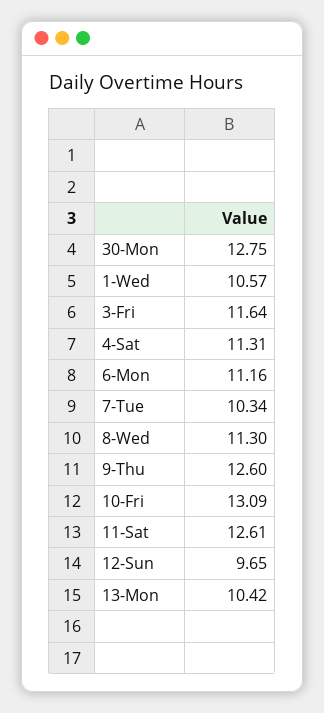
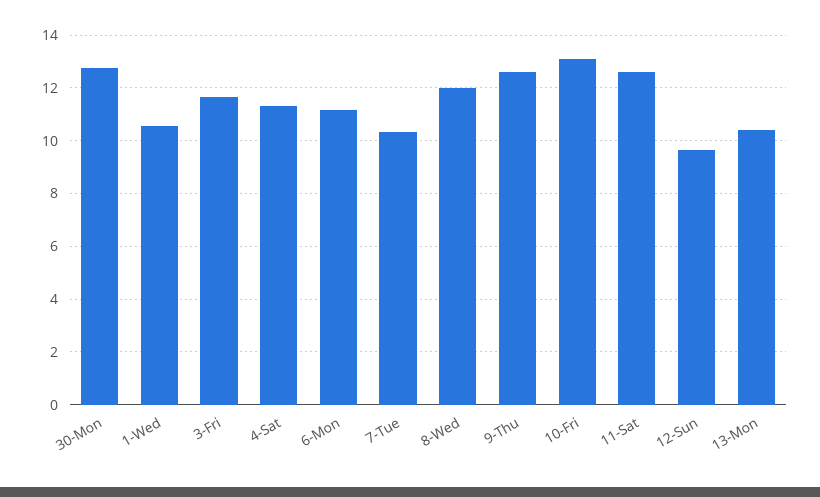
8-Wed: 11.3 -> 12

